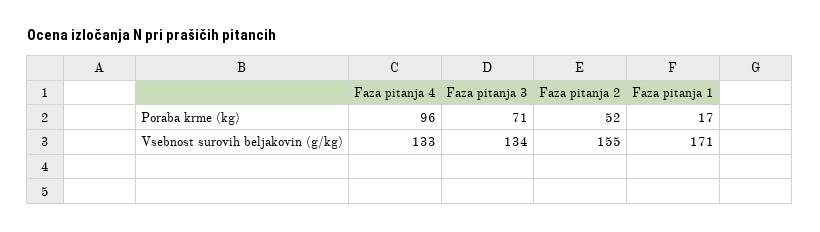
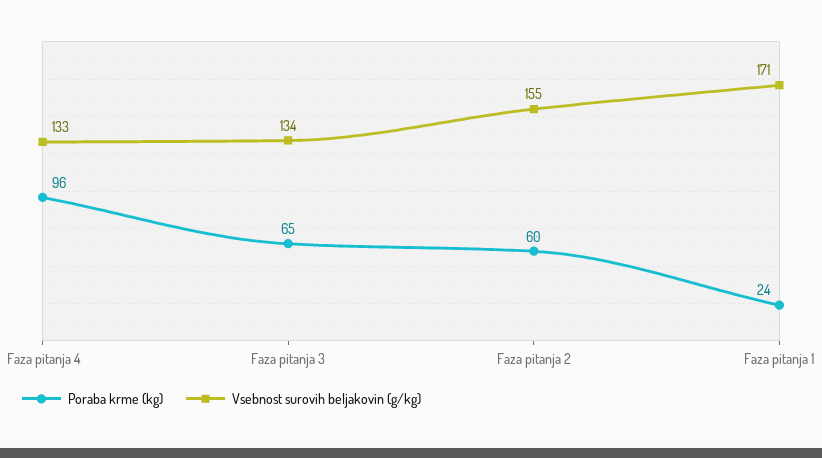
Poraba krme (kg), Faza pitanja 3: 71 -> 65
Poraba krme (kg), Faza pitanja 2: 52 -> 60
Poraba krme (kg), Faza pitanja 1: 17 -> 24

